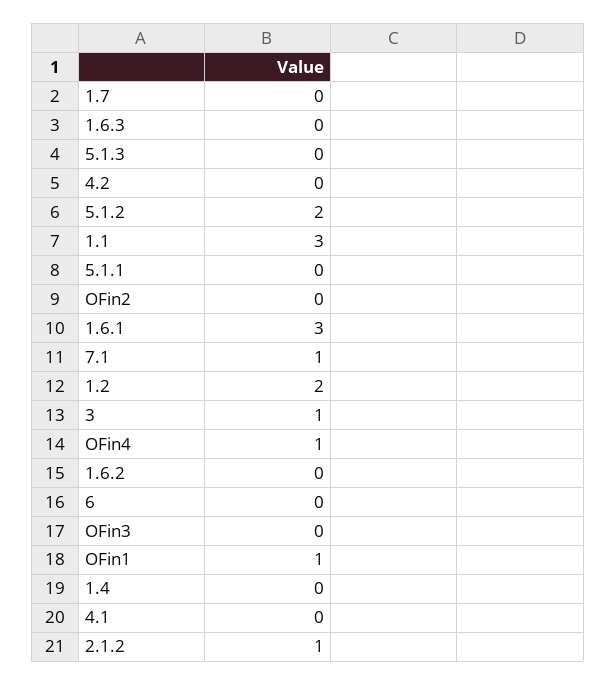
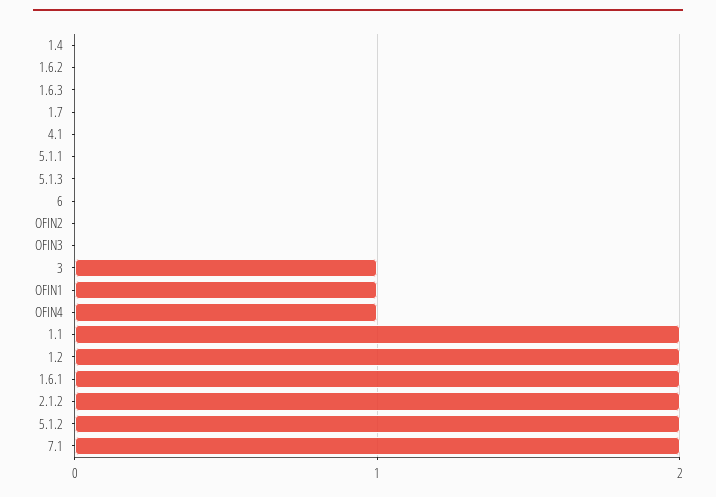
4.2: 0 -> none
1.1: 3 -> 2
1.6.1: 3 -> 2
7.1: 1 -> 2
2.1.2: 1 -> 2

